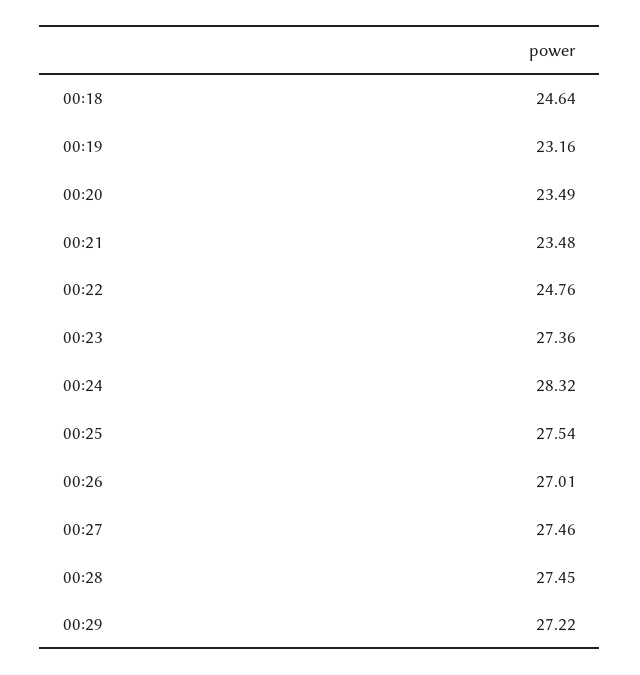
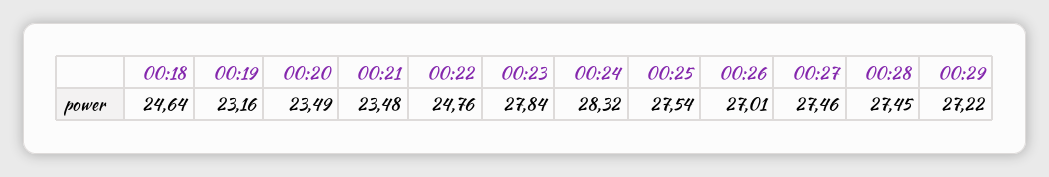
00:23: 27.36 -> 27.84

